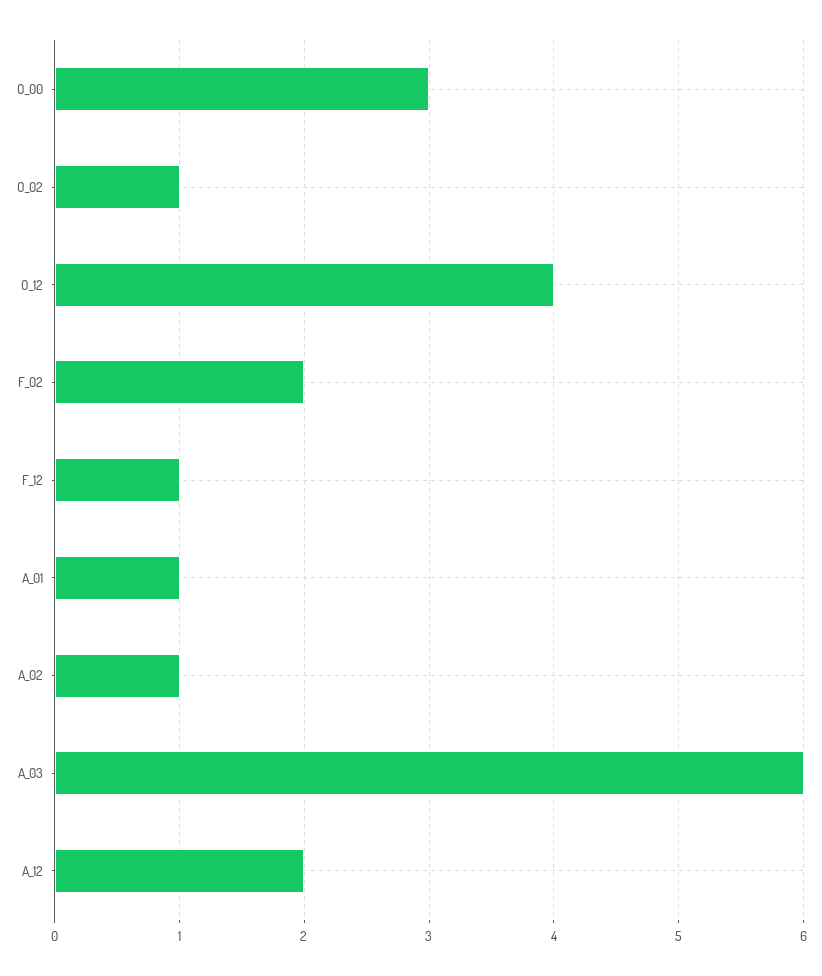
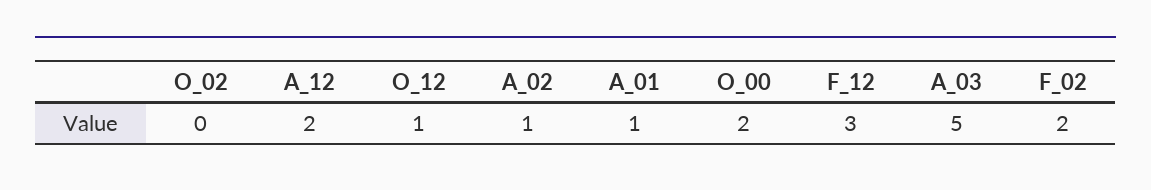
O_00: 3 -> 2
O_02: 1 -> 0
O_12: 4 -> 1
F_12: 1 -> 3
A_03: 6 -> 5

